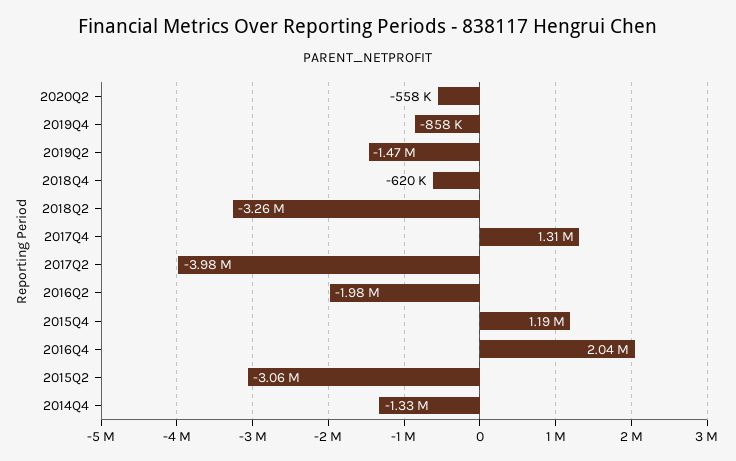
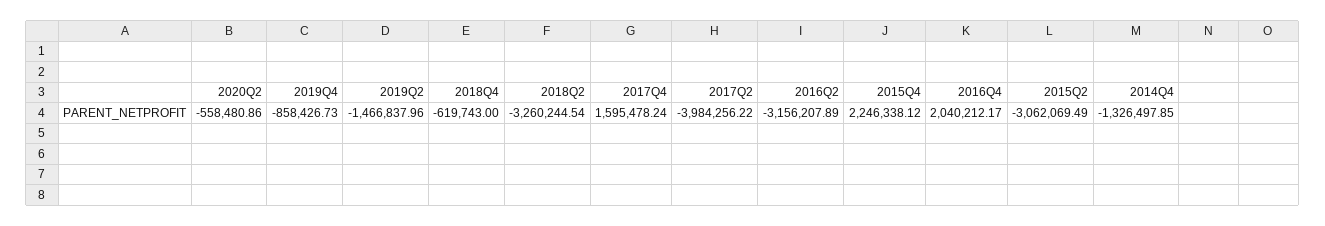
2017Q4: 1310000 -> 1595478.24
2016Q2: -1980000 -> -3156207.89
2015Q4: 1190000 -> 2246338.12

